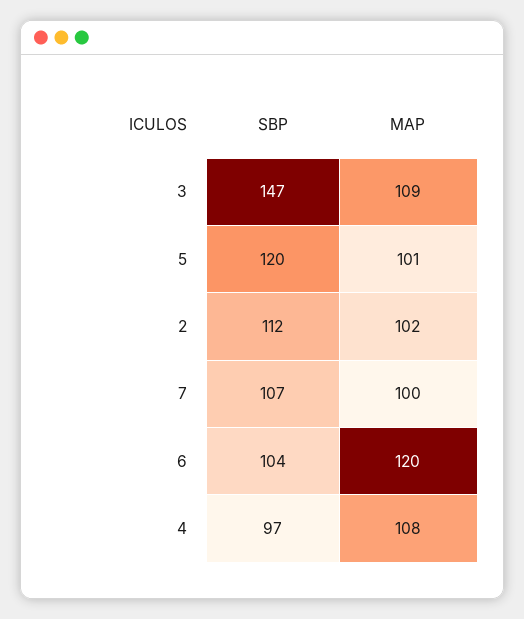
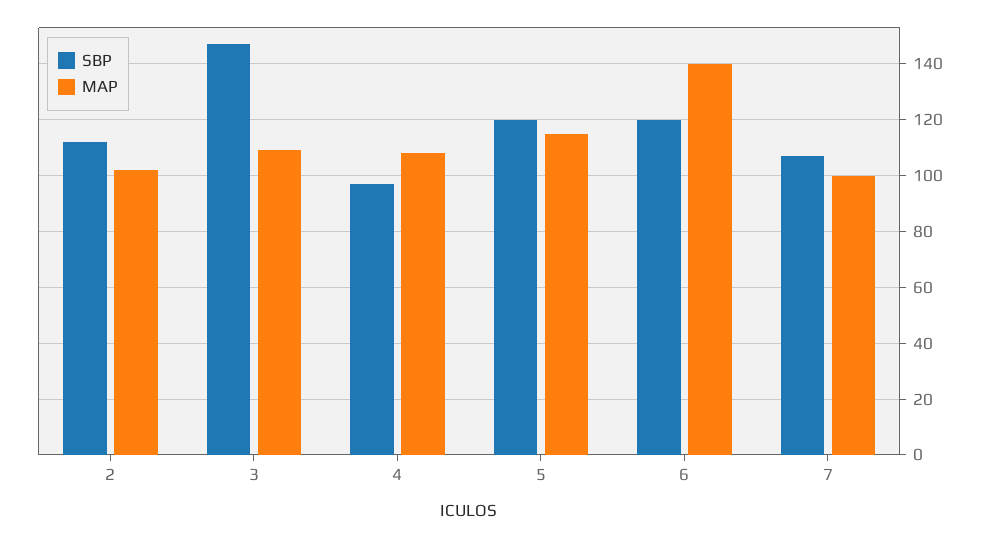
MAP, 5: 101 -> 115
SBP, 6: 104 -> 120
MAP, 6: 120 -> 140

